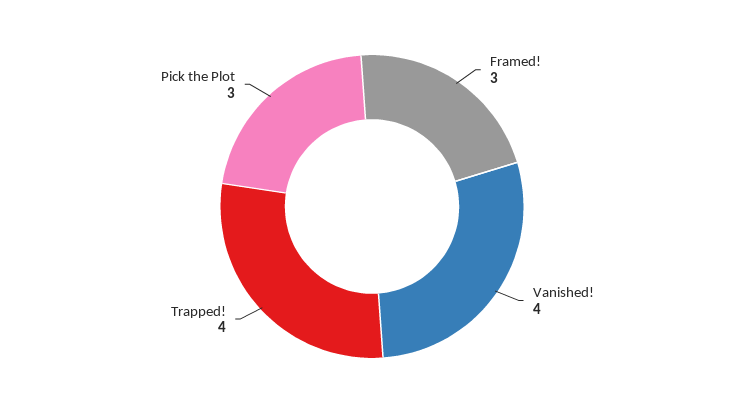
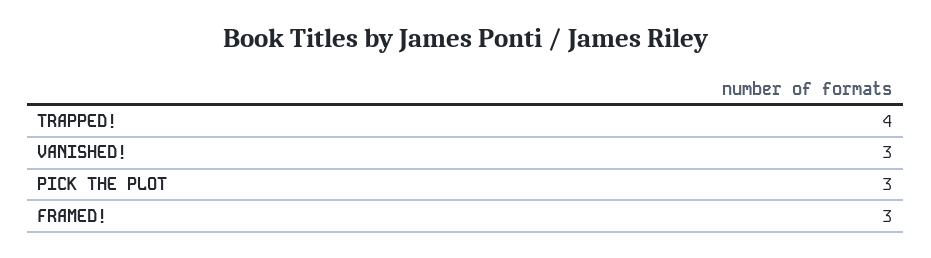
Vanished!: 4 -> 3

